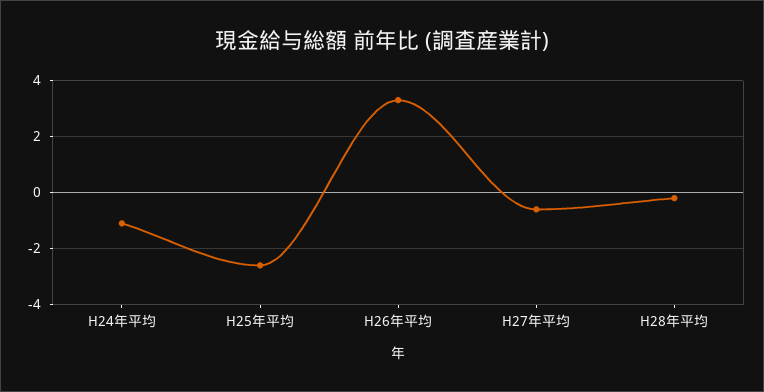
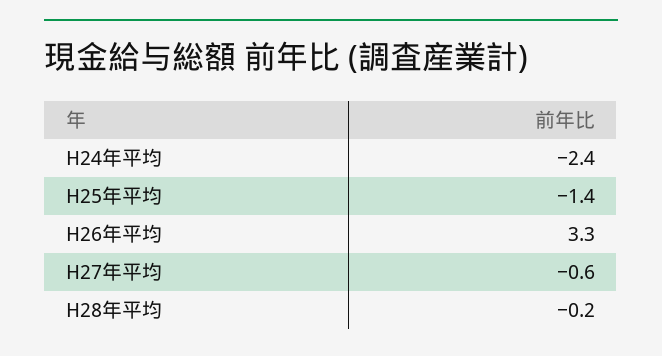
H24年平均: -1 -> -2.4
H25年平均: -2.5 -> -1.4

